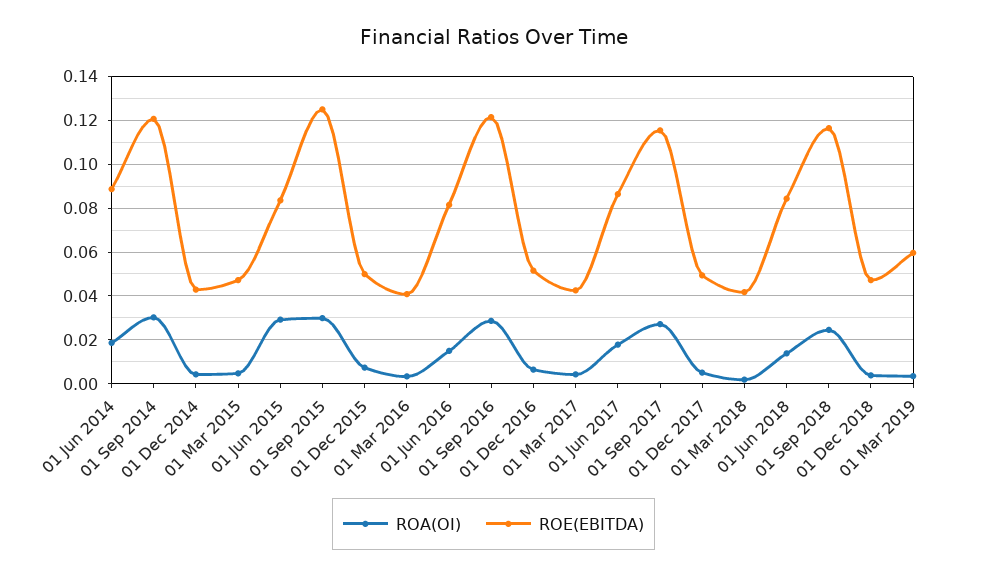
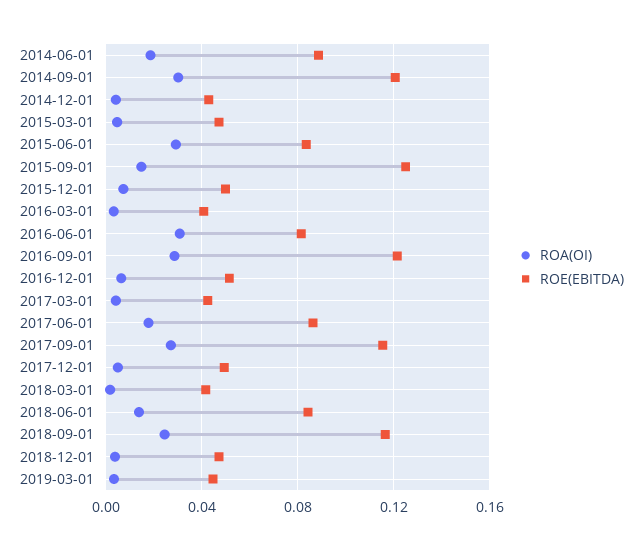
ROA(OI), 01 Sep 2015: 0.03 -> 0.015
ROA(OI), 01 Jun 2016: 0.015 -> 0.03
ROE(EBITDA), 01 Mar 2019: 0.06 -> 0.045

